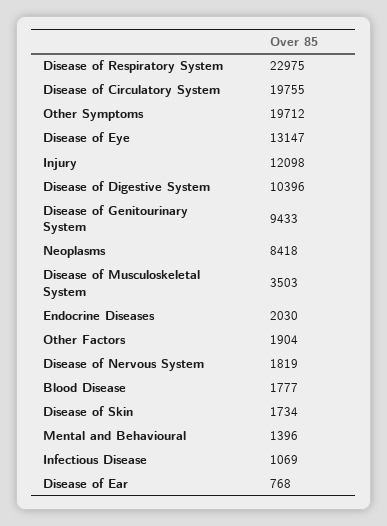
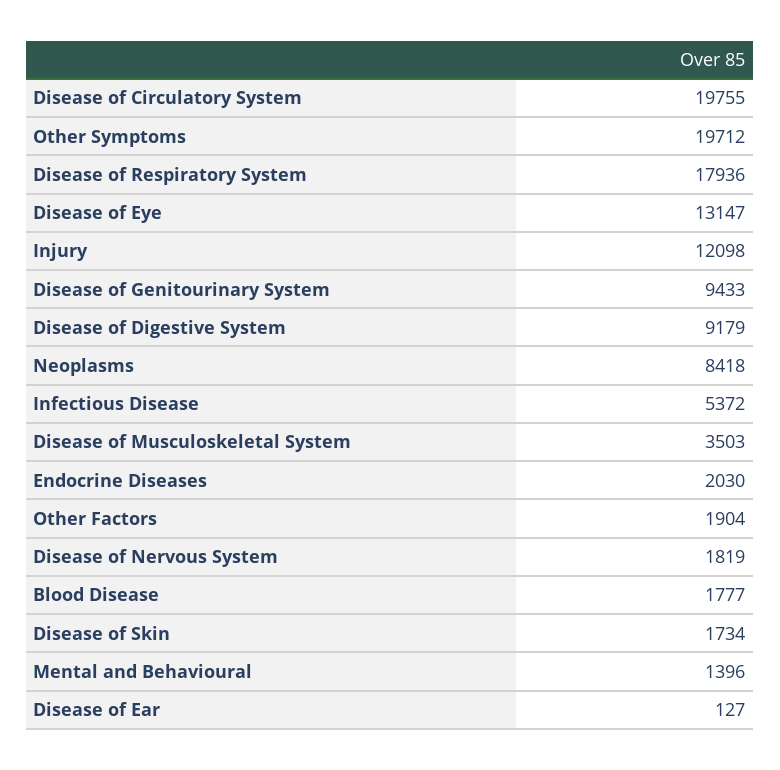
Disease of Respiratory System: 22975 -> 17936
Disease of Digestive System: 10396 -> 9179
Infectious Disease: 1069 -> 5372
Disease of Ear: 768 -> 127

